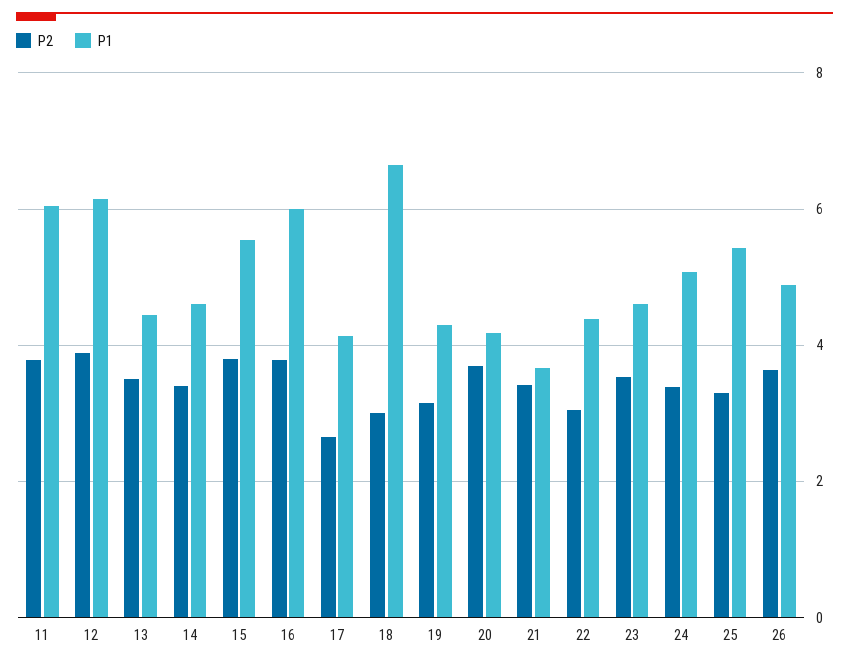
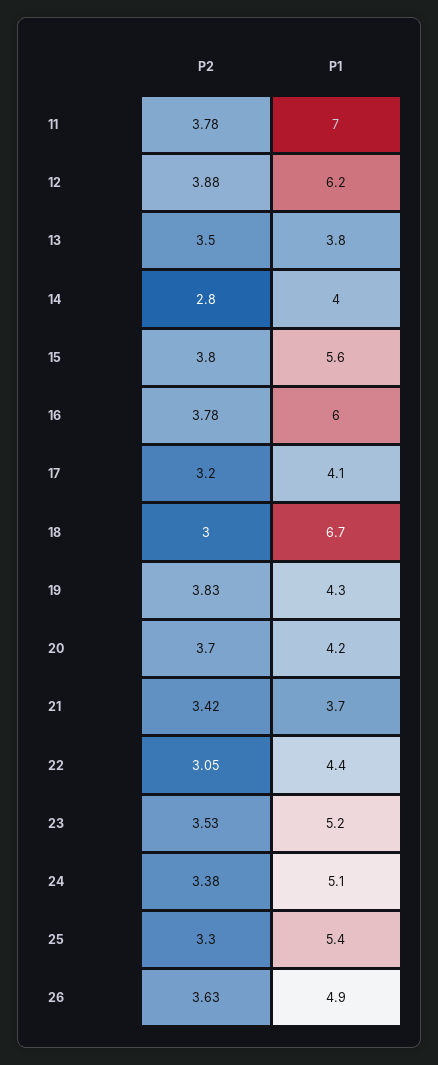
P1, 11: 6 -> 7
P1, 13: 4.4 -> 3.8
P2, 14: 3.4 -> 2.8
P1, 14: 4.6 -> 4
P2, 17: 2.6 -> 3.2
P2, 19: 3.2 -> 3.83
P1, 23: 4.6 -> 5.2

